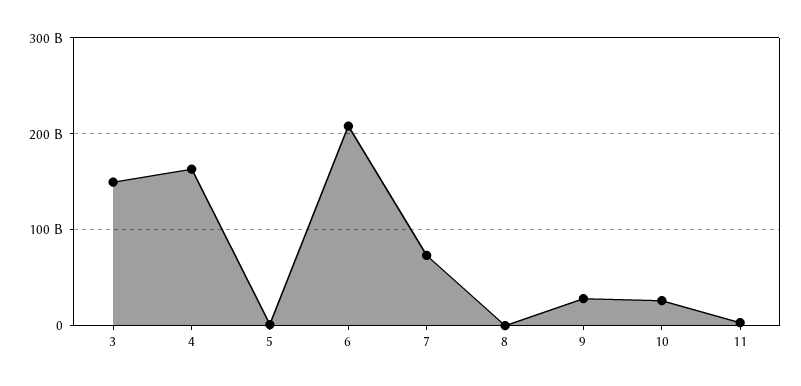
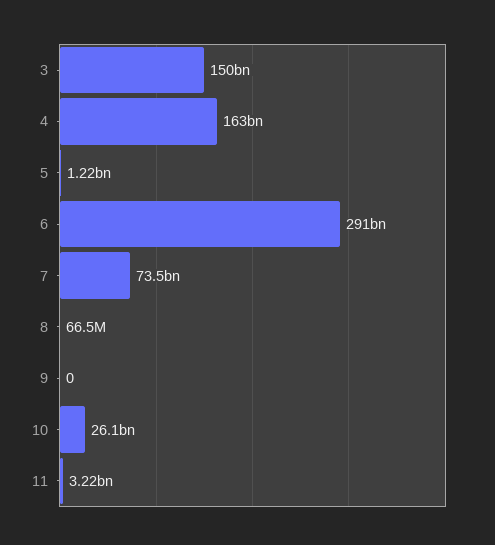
6: 210000000000 -> 291000000000
9: 30000000000 -> 0

